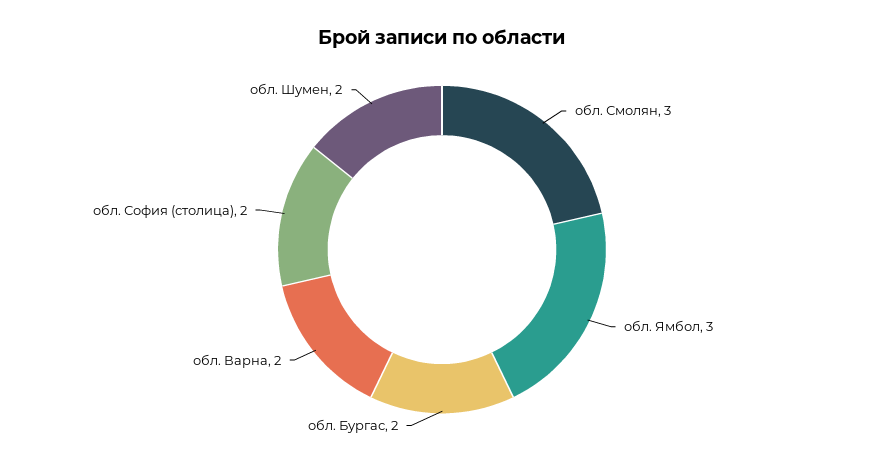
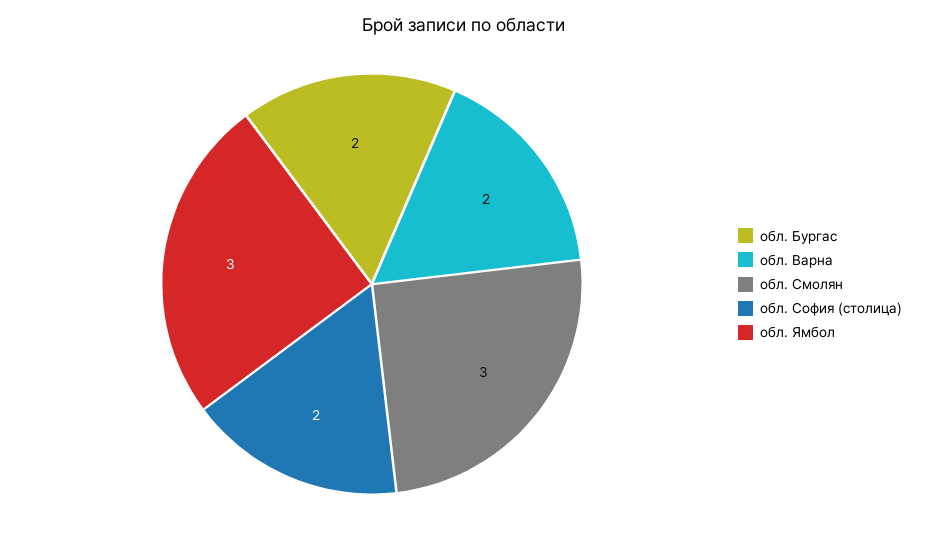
обл. Шумен: 2 -> none

